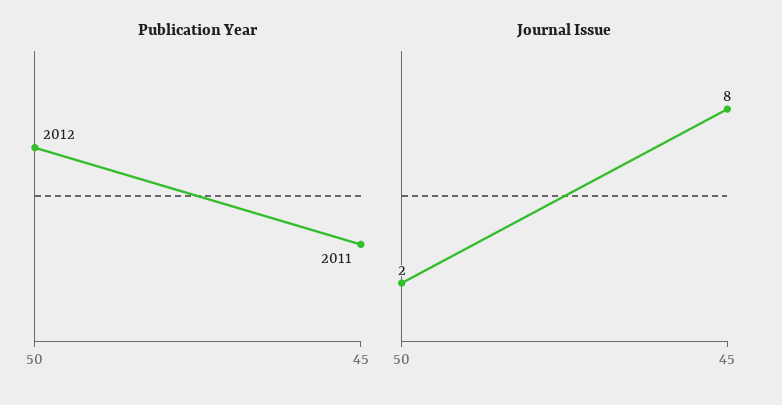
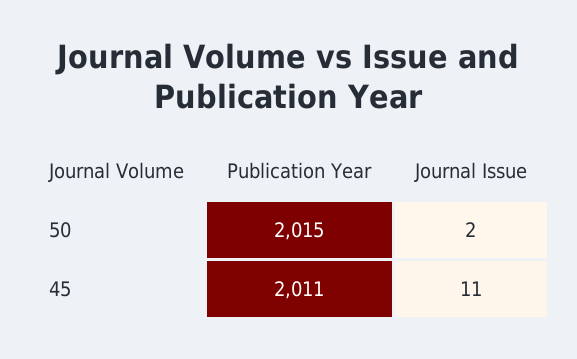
Publication Year, 50: 2012 -> 2015
Journal Issue, 45: 8 -> 11

